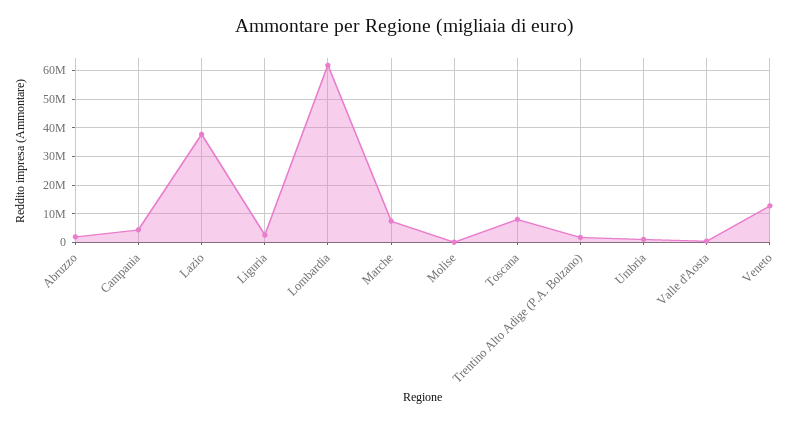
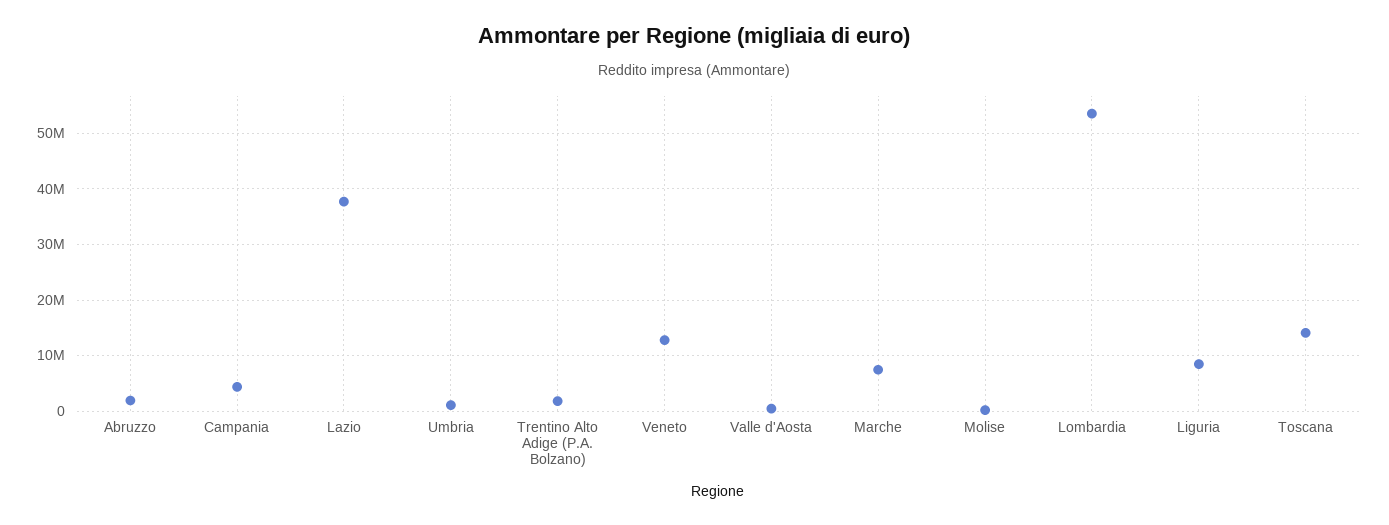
Liguria: 2500000 -> 8000000
Lombardia: 62500000 -> 54000000
Toscana: 7500000 -> 14000000

